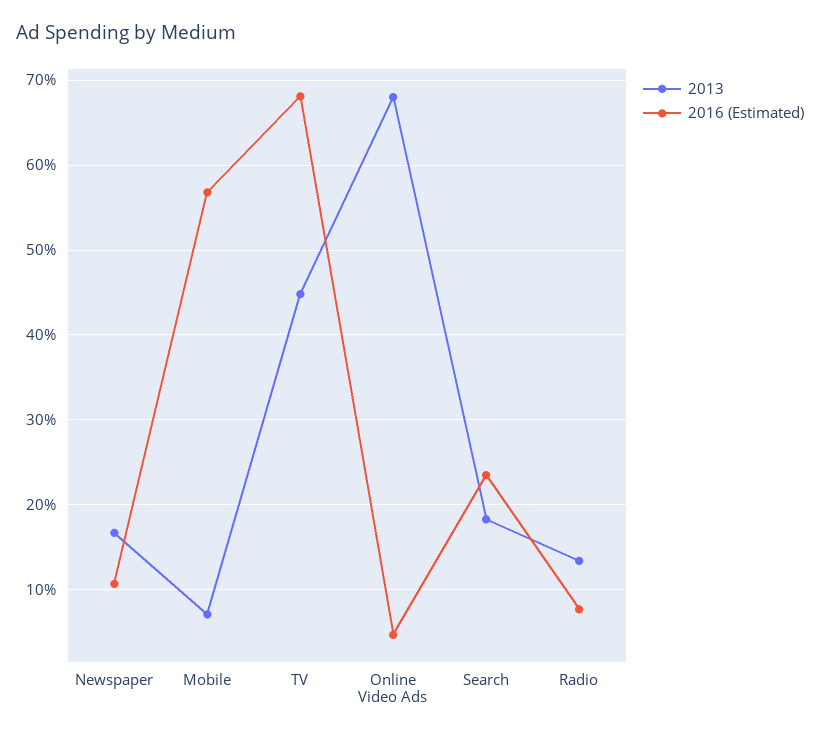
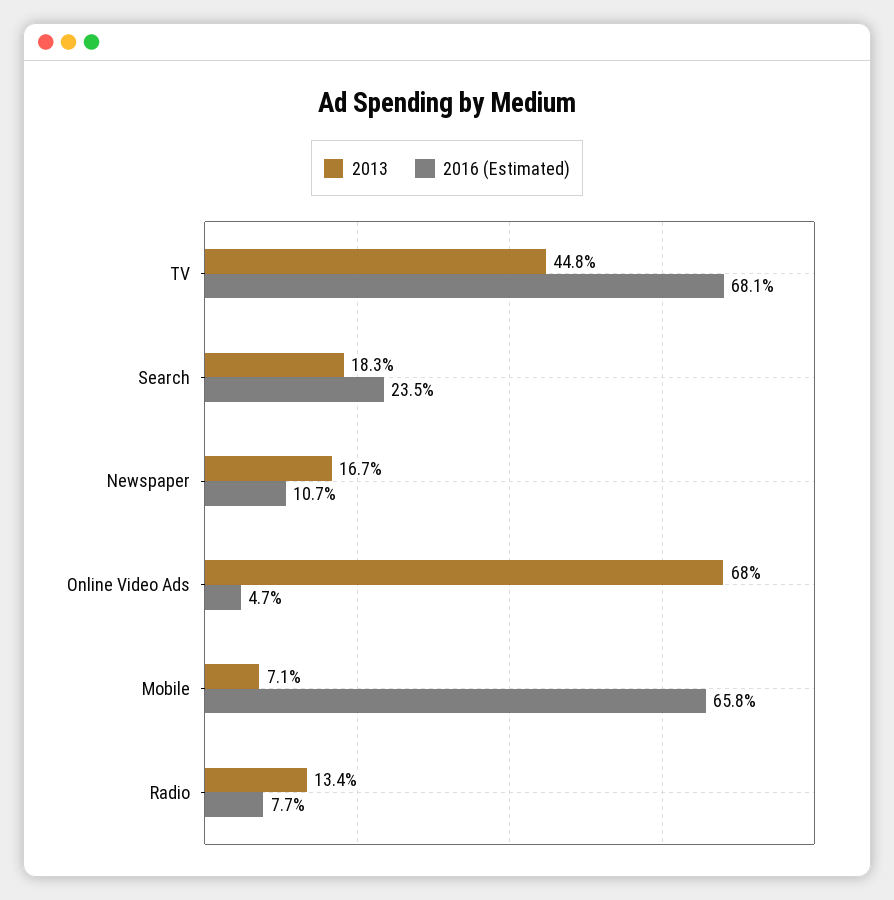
2016 (Estimated), Mobile: 57 -> 65.8

